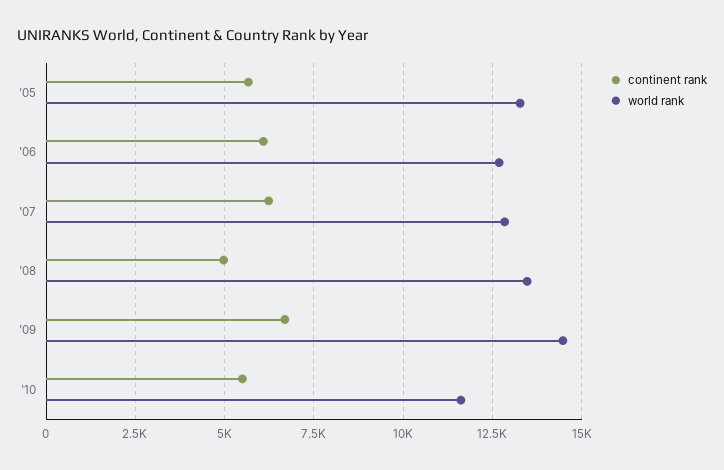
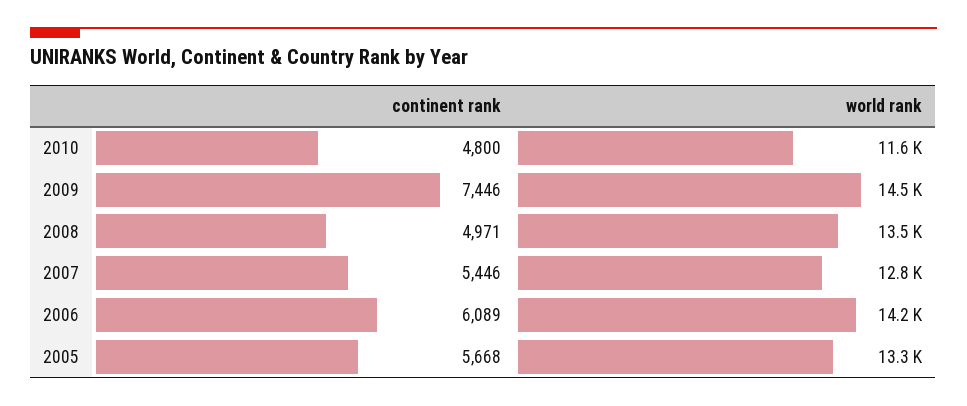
world rank, '06: 12750 -> 14200
continent rank, '07: 6250 -> 5446
continent rank, '09: 6750 -> 7446
continent rank, '10: 5500 -> 4800

